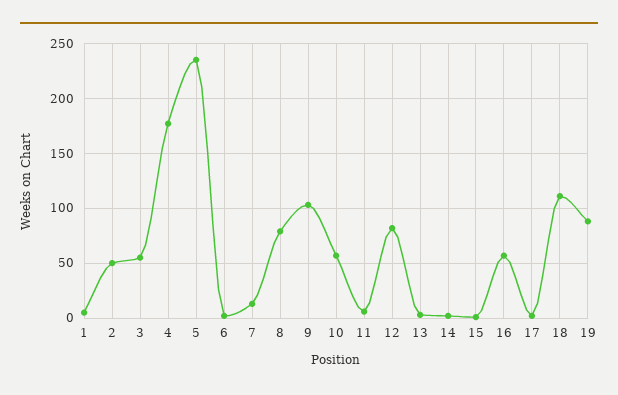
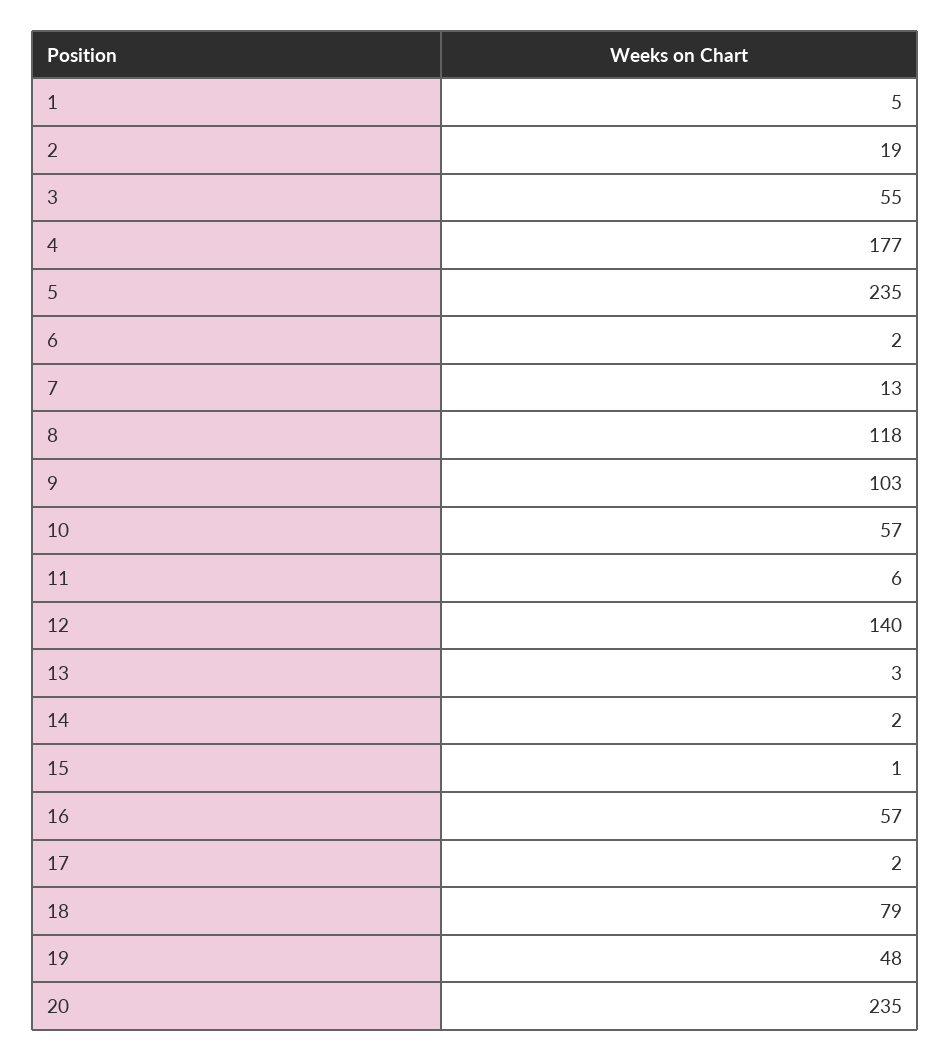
2: 50 -> 19
8: 80 -> 118
12: 80 -> 140
18: 110 -> 79
19: 90 -> 48
20: none -> 235

